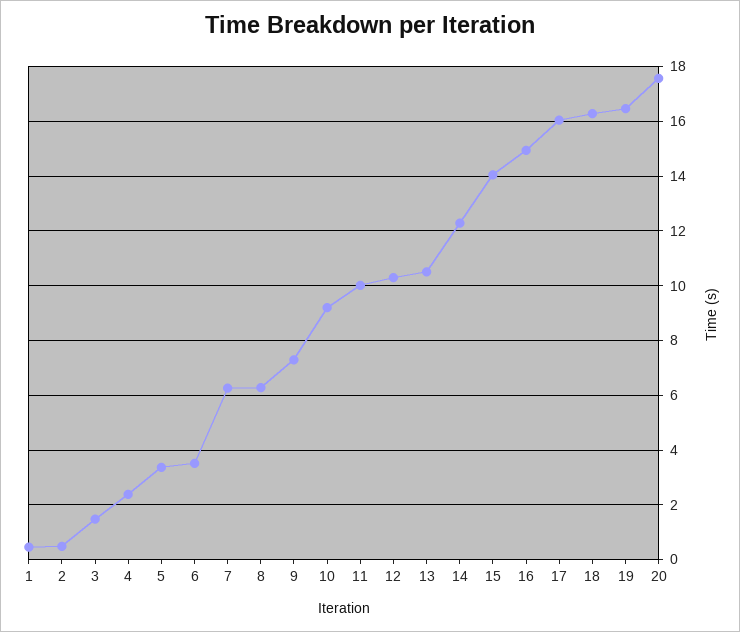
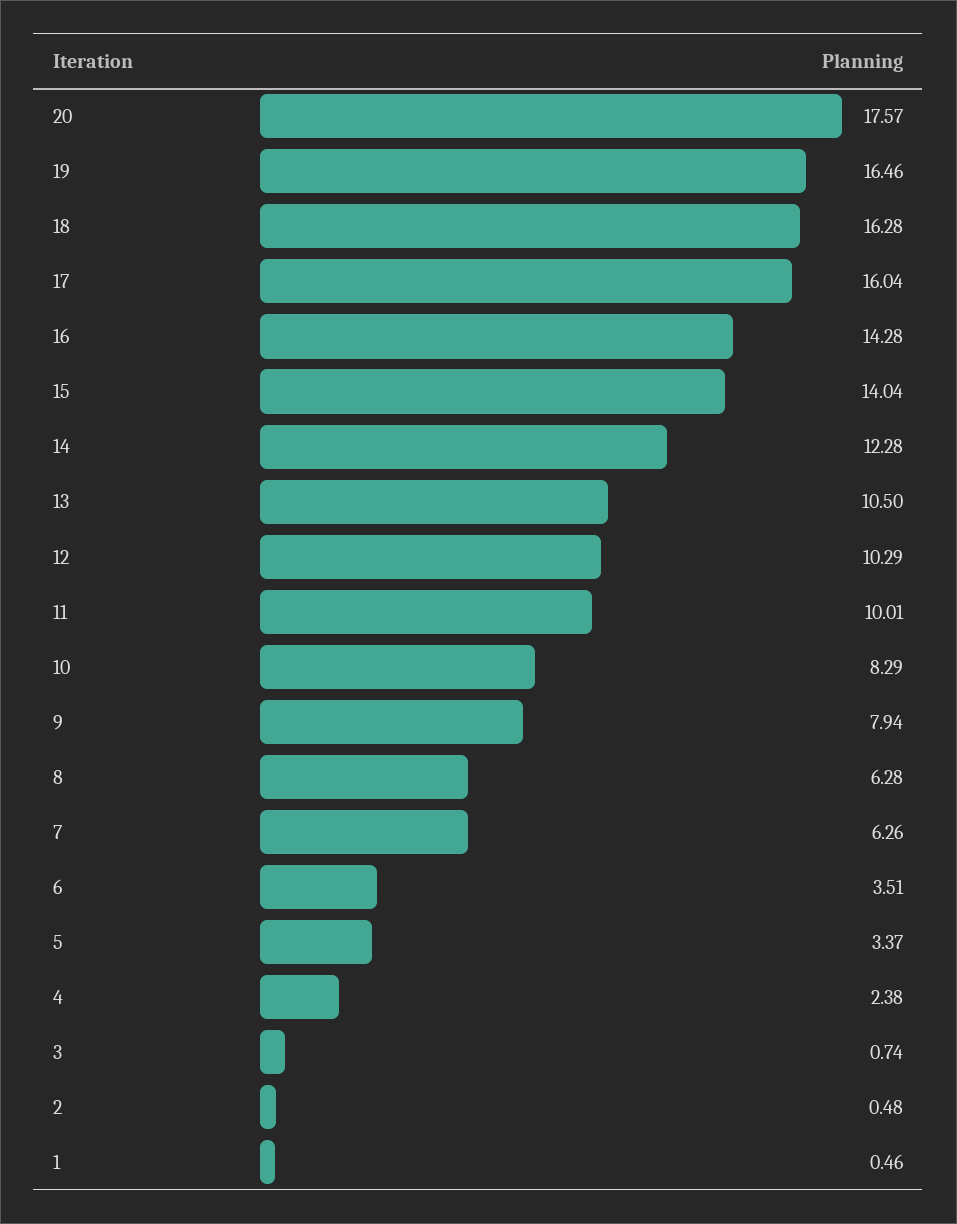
3: 1.5 -> 0.74
9: 7.25 -> 7.94
10: 9.25 -> 8.29
16: 15 -> 14.28

